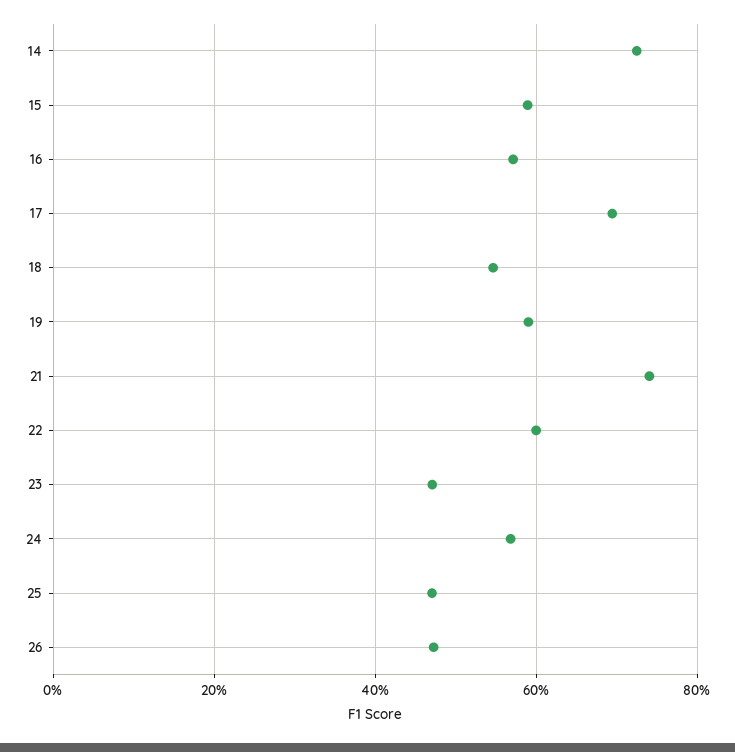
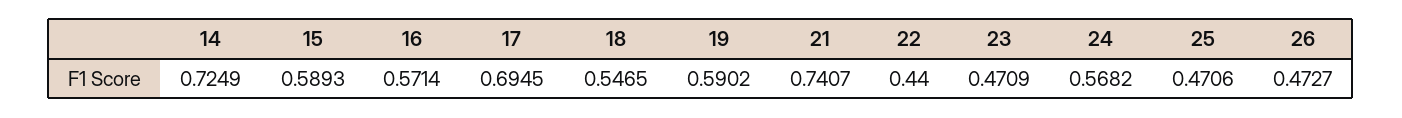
22: 0.6 -> 0.44

